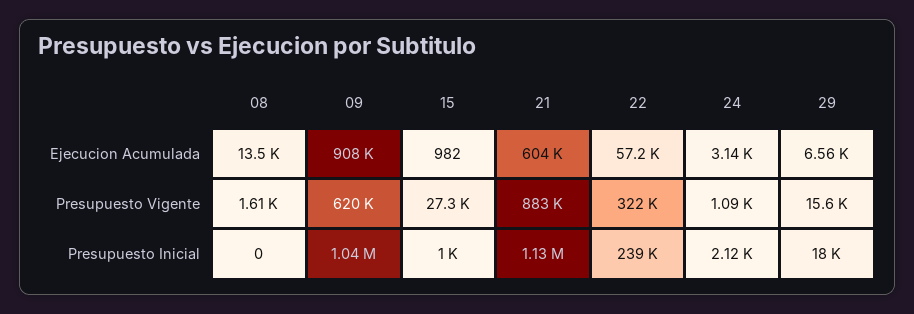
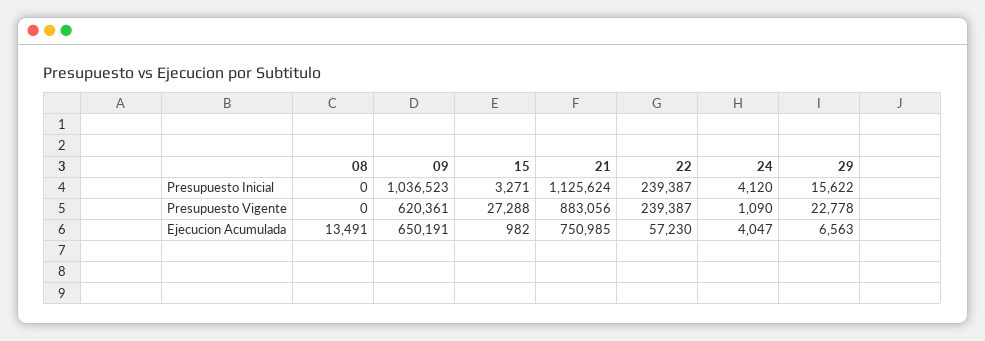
09, Ejecucion Acumulada: 908000 -> 650191
21, Ejecucion Acumulada: 604000 -> 750985
24, Ejecucion Acumulada: 3140 -> 4047
08, Presupuesto Vigente: 1610 -> 0
22, Presupuesto Vigente: 322000 -> 239387
29, Presupuesto Vigente: 15600 -> 22778
15, Presupuesto Inicial: 1000 -> 3271
24, Presupuesto Inicial: 2120 -> 4120
29, Presupuesto Inicial: 18000 -> 15622

